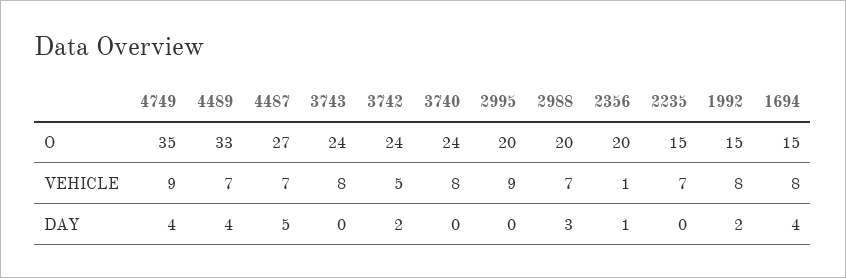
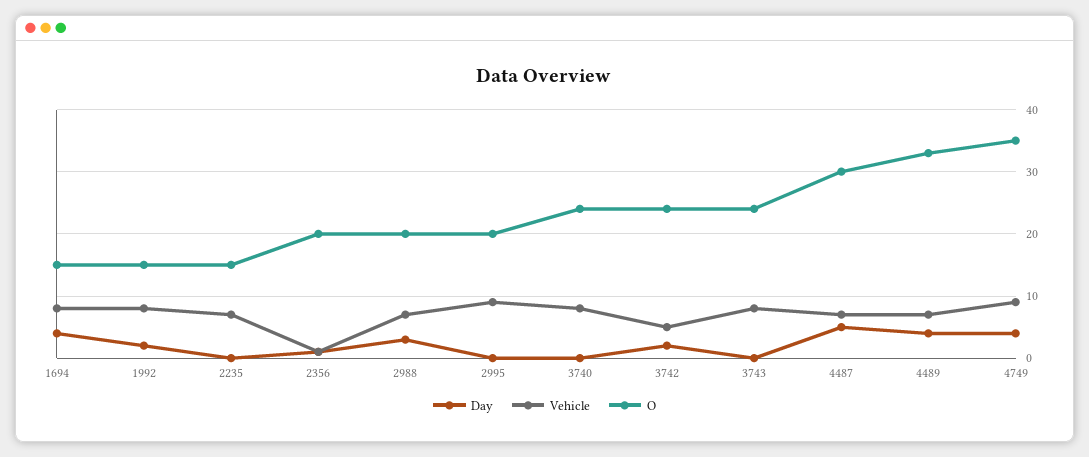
O, 4487: 27 -> 30

